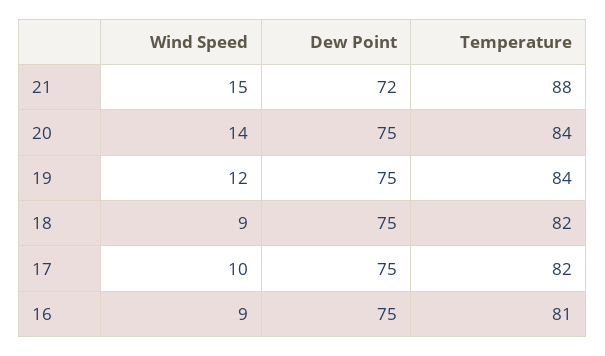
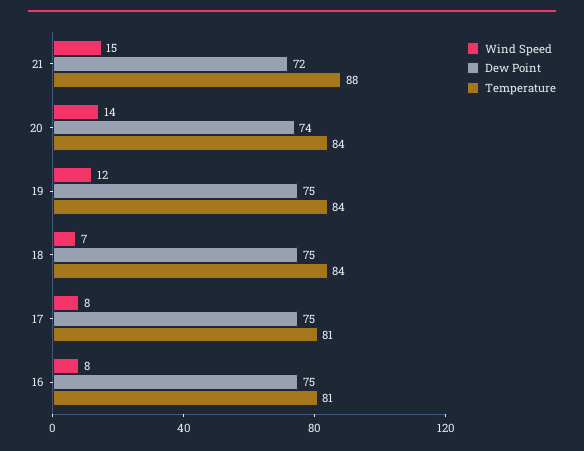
Dew Point, 20: 75 -> 74
Wind Speed, 18: 9 -> 7
Temperature, 18: 82 -> 84
Wind Speed, 17: 10 -> 8
Temperature, 17: 82 -> 81
Wind Speed, 16: 9 -> 8

